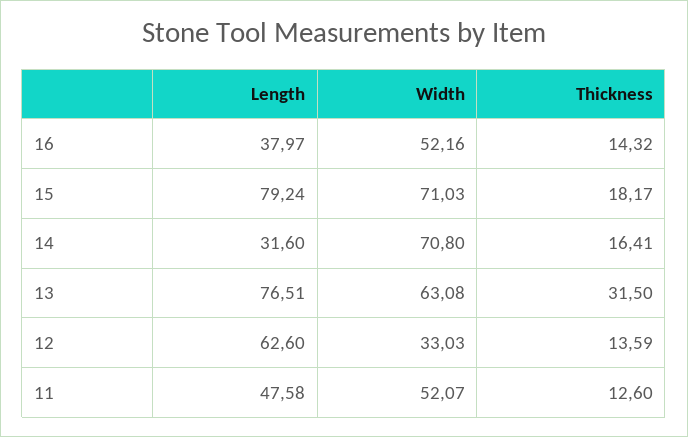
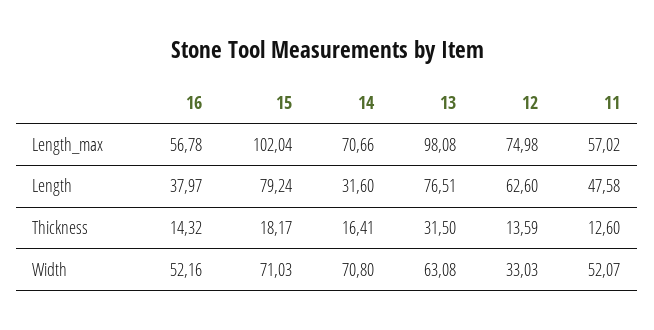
Length_max, 16: none -> 56.78
Length_max, 15: none -> 102.04
Length_max, 14: none -> 70.66
Length_max, 13: none -> 98.08
Length_max, 12: none -> 74.98
Length_max, 11: none -> 57.02

